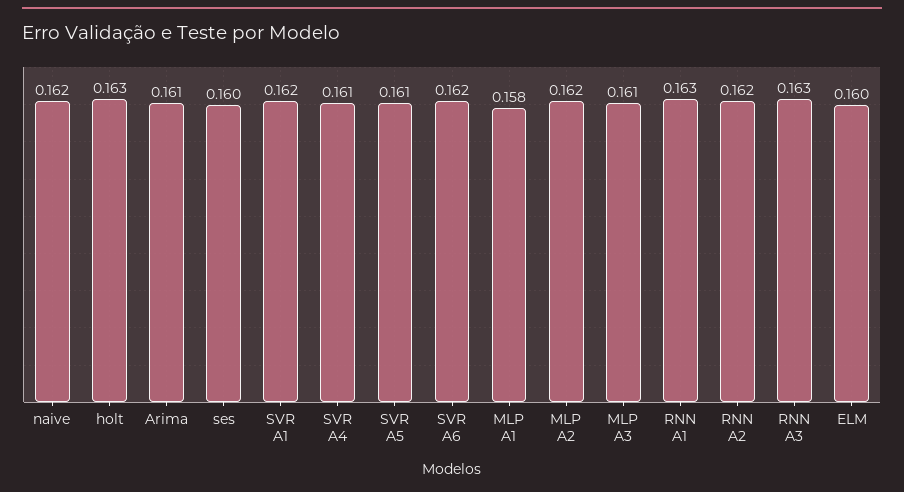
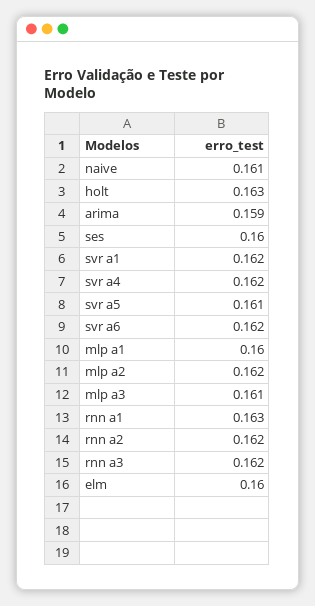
naive: 0.162 -> 0.161
Arima: 0.161 -> 0.159
SVR A4: 0.161 -> 0.162
MLP A1: 0.158 -> 0.16
RNN A3: 0.163 -> 0.162

